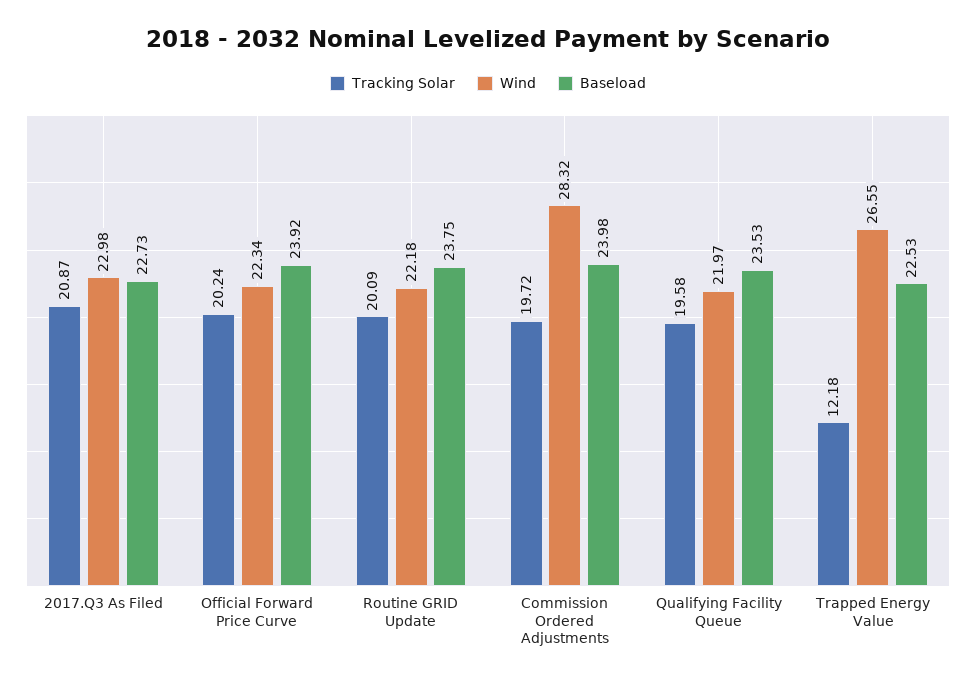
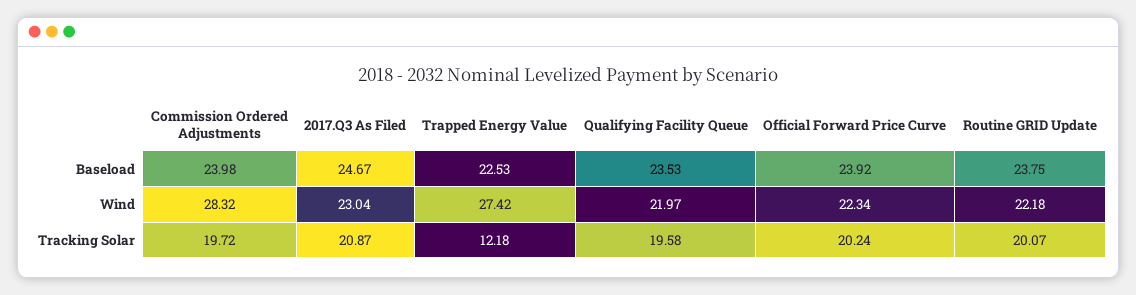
Wind, 2017.Q3 As Filed: 22.98 -> 23.04
Baseload, 2017.Q3 As Filed: 22.73 -> 24.67
Tracking Solar, Routine GRID Update: 20.09 -> 20.07
Wind, Trapped Energy Value: 26.55 -> 27.42

